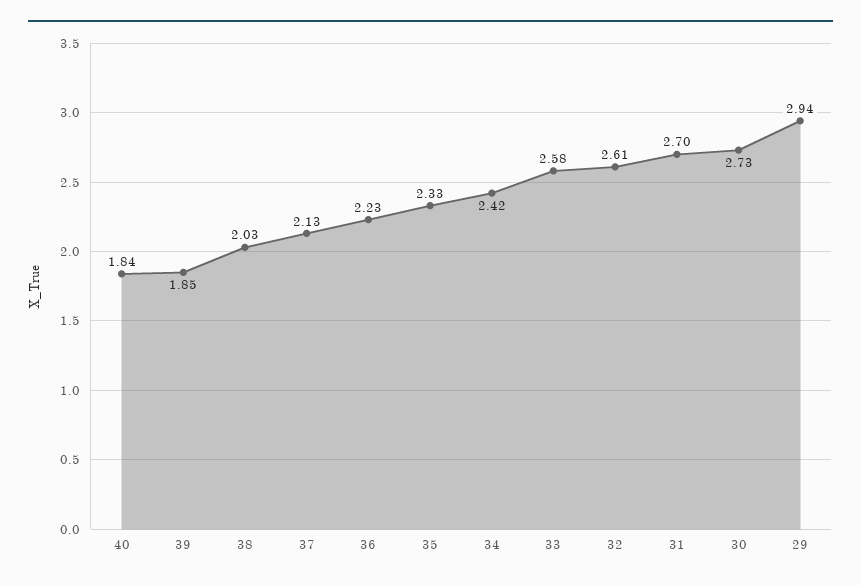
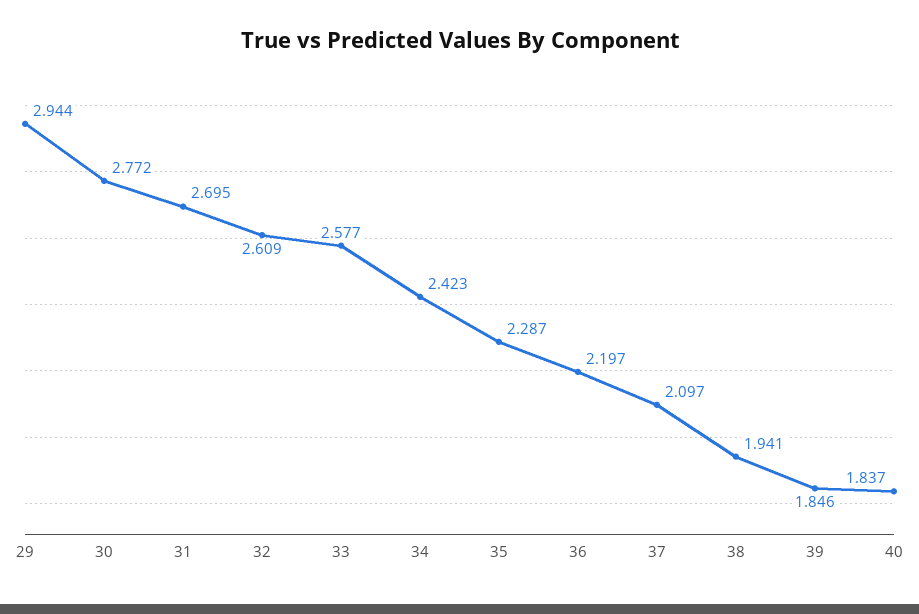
38: 2.03 -> 1.941
37: 2.13 -> 2.097
36: 2.23 -> 2.197
35: 2.33 -> 2.287
30: 2.73 -> 2.772

